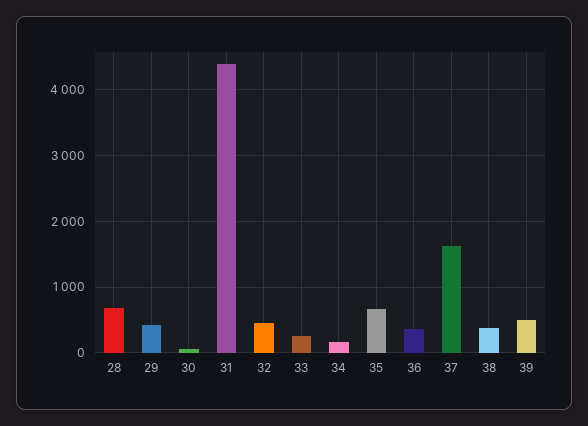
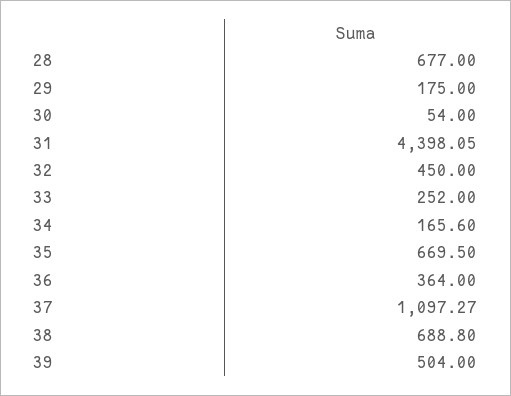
29: 400 -> 175
37: 1600 -> 1097.27
38: 400 -> 688.8

